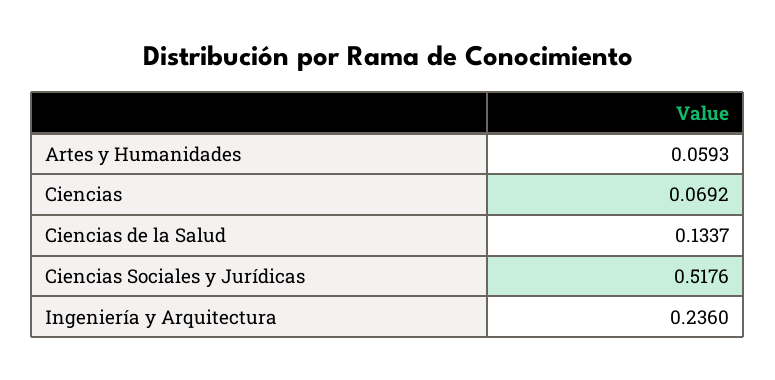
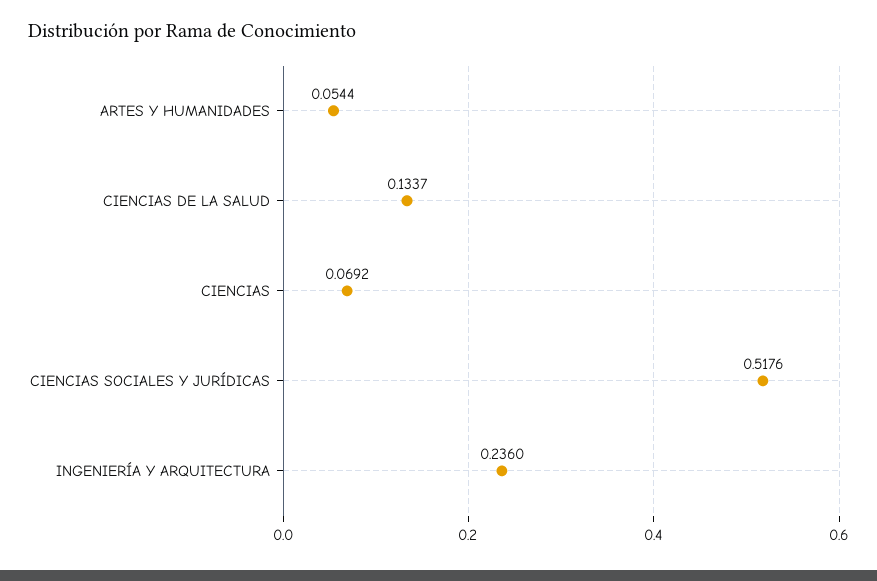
Artes y Humanidades: 0.0593 -> 0.0544

